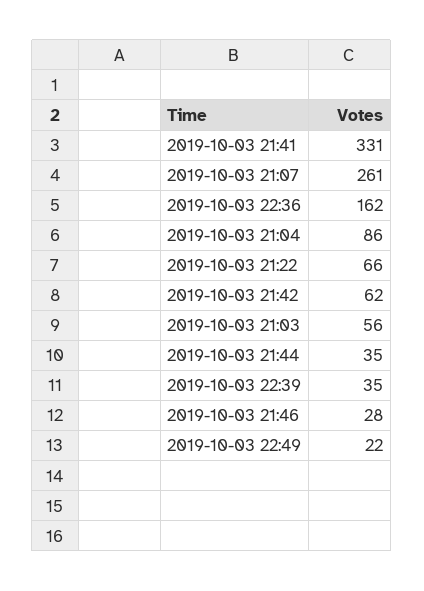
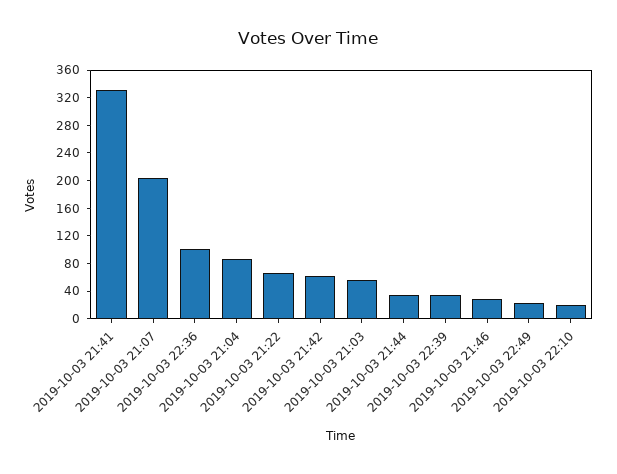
2019-10-03 21:07: 261 -> 200
2019-10-03 22:36: 162 -> 100
2019-10-03 22:10: none -> 20

